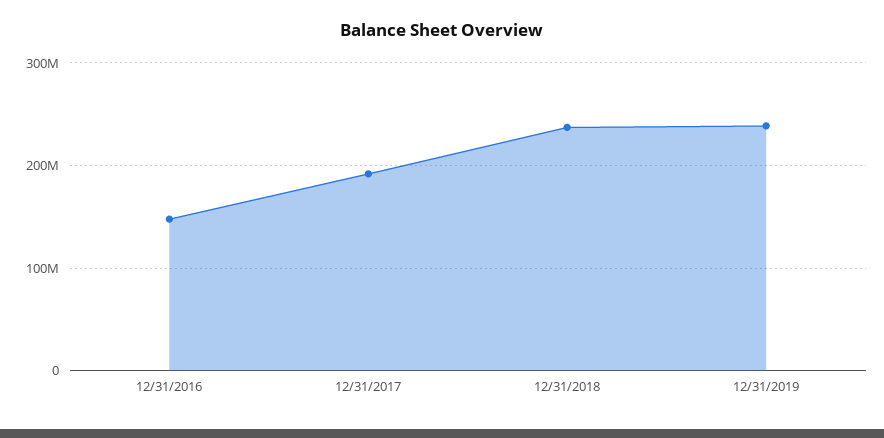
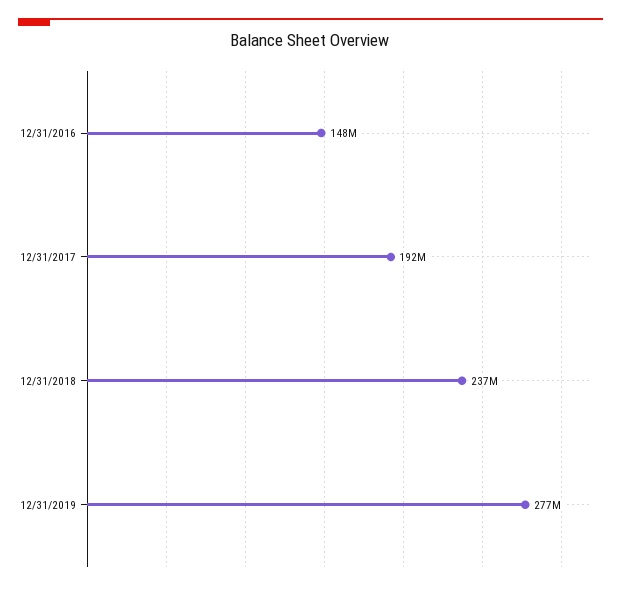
12/31/2019: 240000000 -> 277000000

